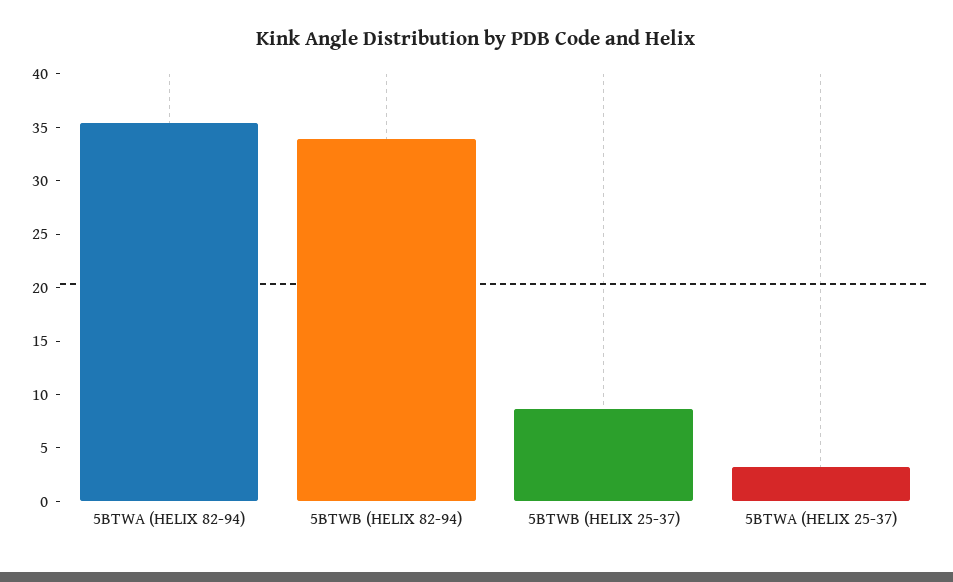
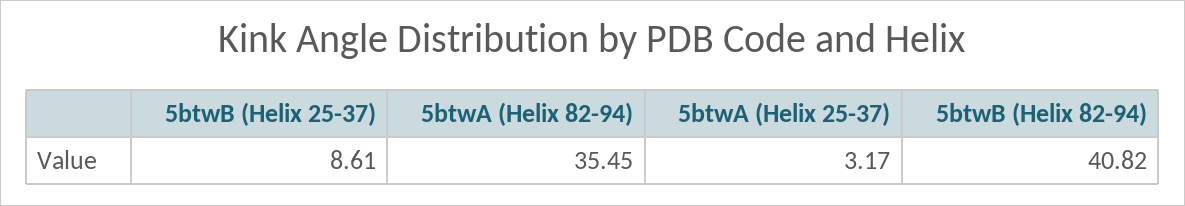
5BTWB (HELIX 82-94): 34 -> 40.82

